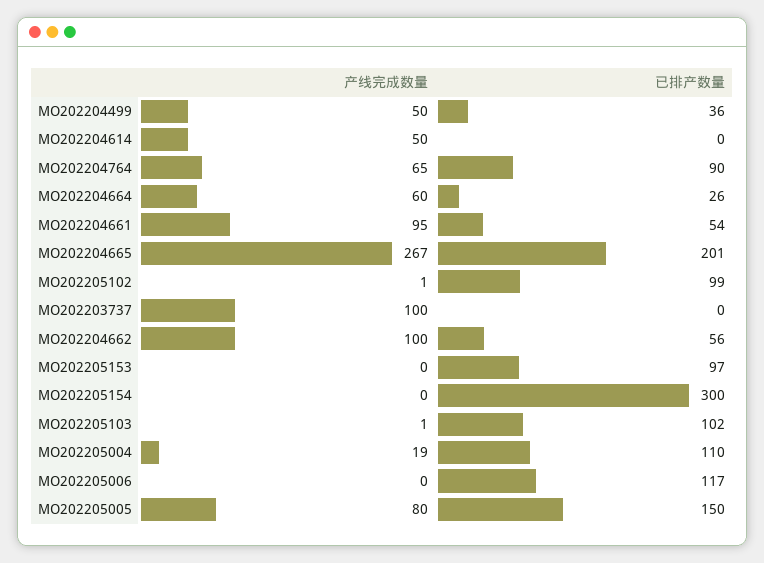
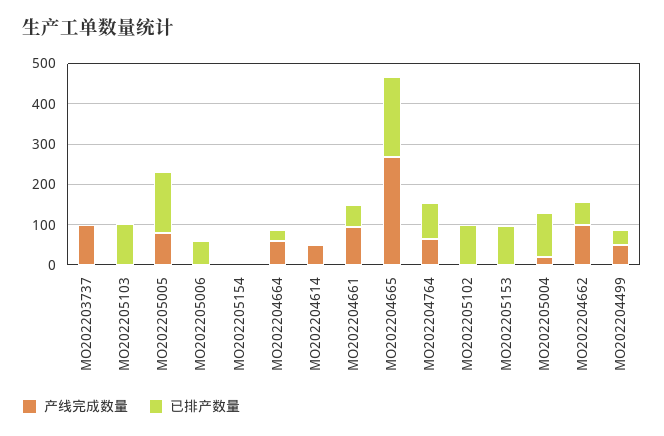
已排产数量, MO202205154: 300 -> 0
已排产数量, MO202205006: 117 -> 60

